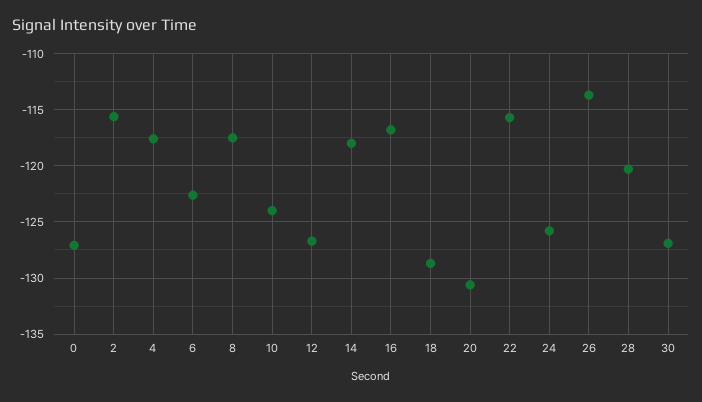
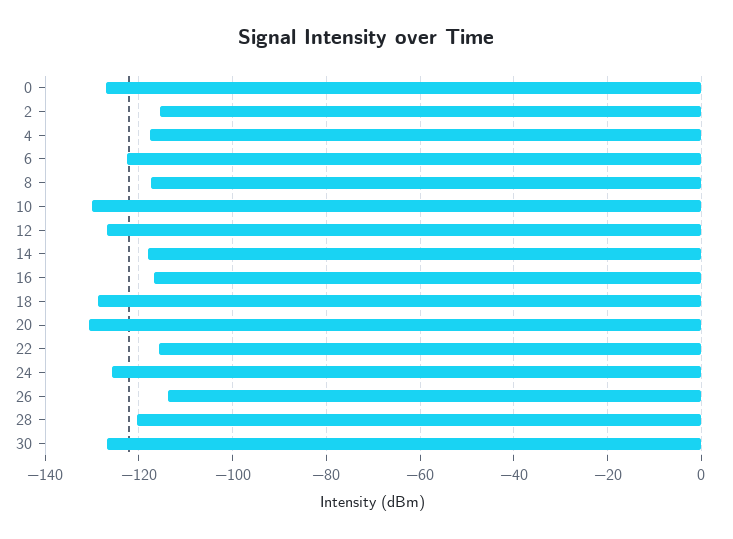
10: -124 -> -130

